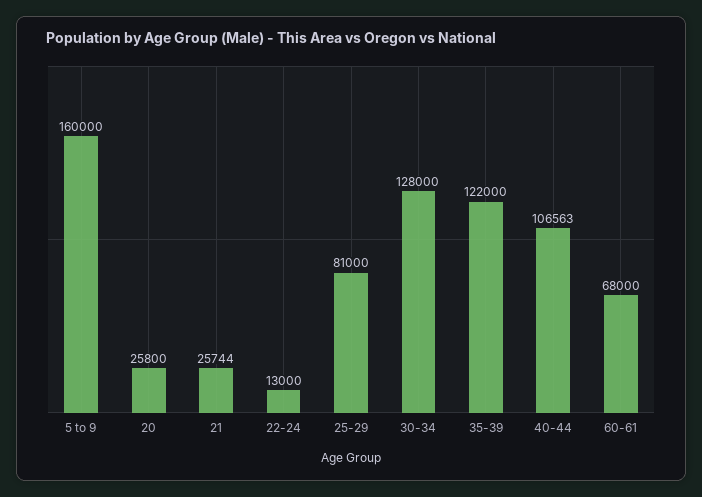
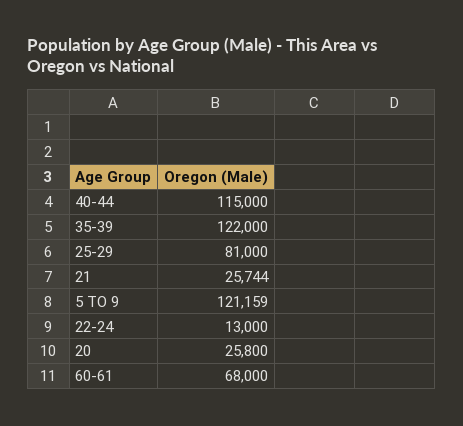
5 to 9: 160000 -> 121159
30-34: 128000 -> none
40-44: 106563 -> 115000

